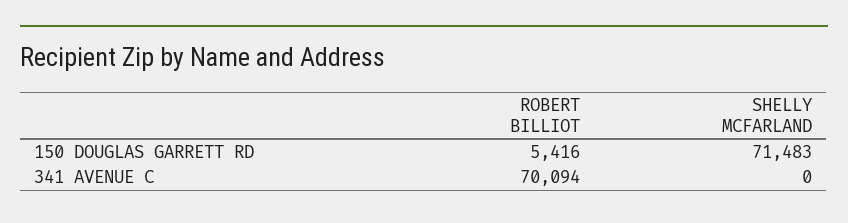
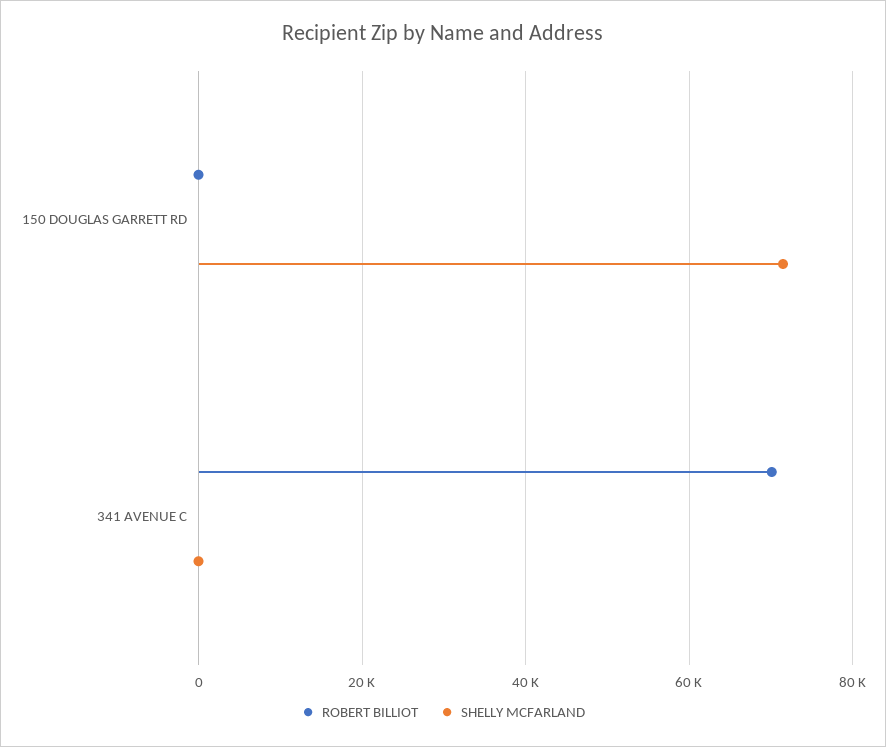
ROBERT BILLIOT, 150 DOUGLAS GARRETT RD: 5416 -> 0

